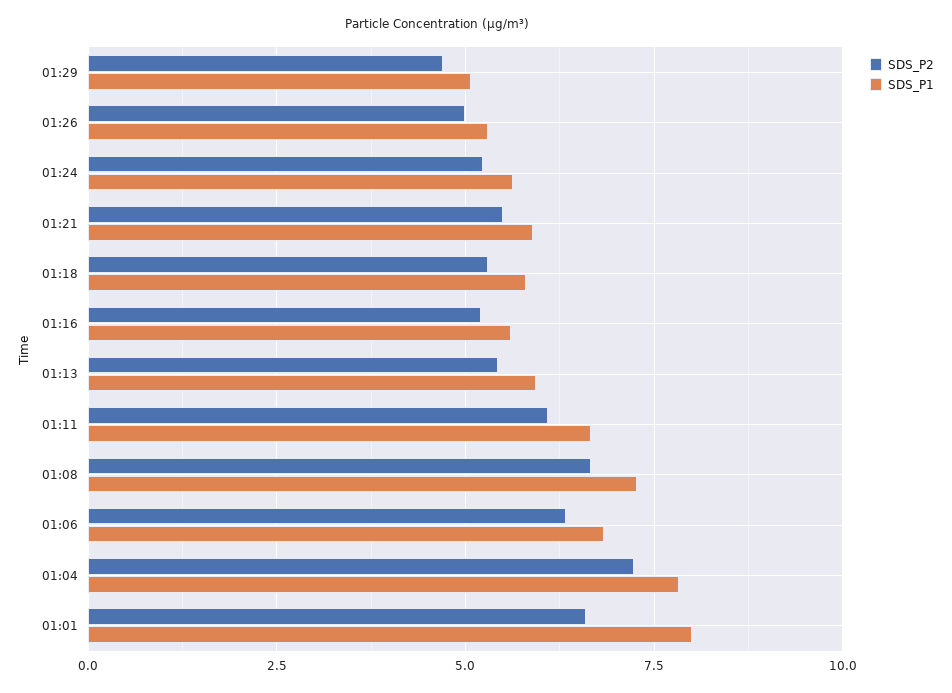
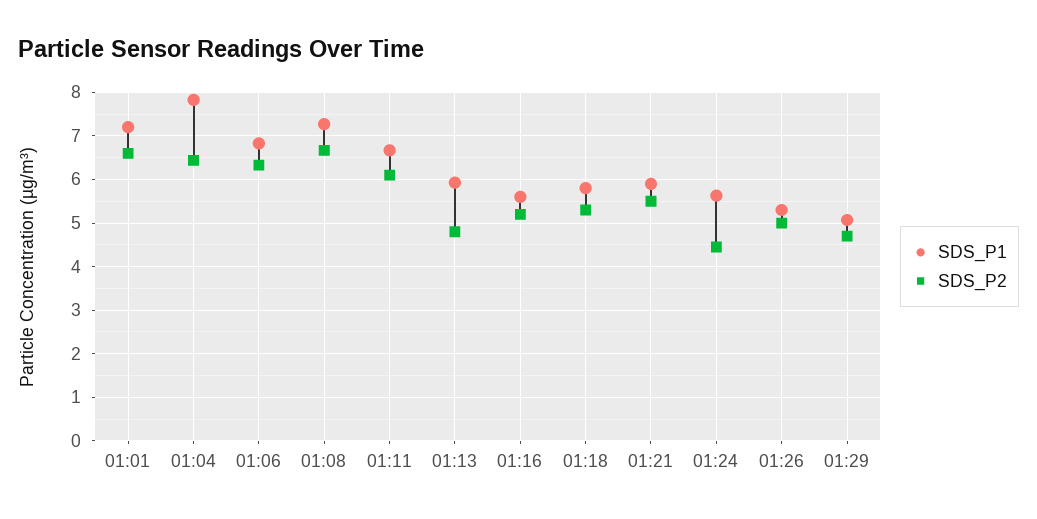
SDS_P2, 01:24: 5.25 -> 4.4
SDS_P2, 01:13: 5.5 -> 4.8
SDS_P2, 01:04: 7.25 -> 6.4
SDS_P1, 01:01: 8 -> 7.2

